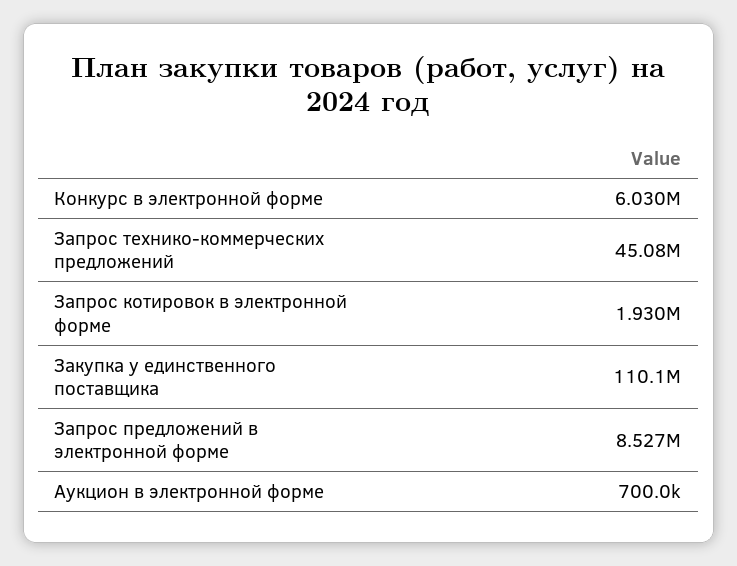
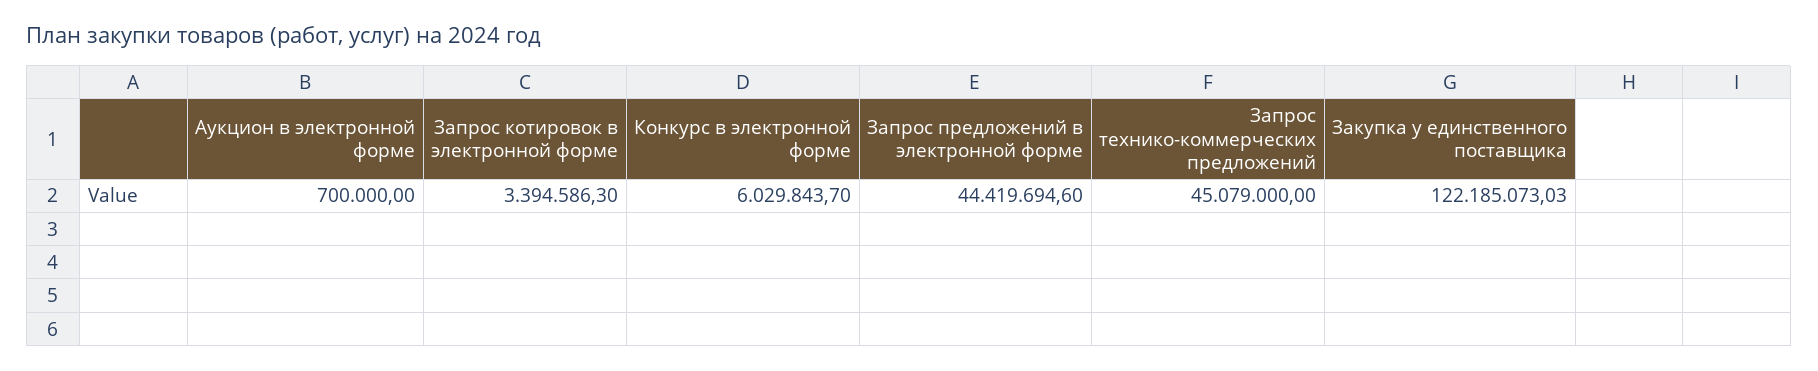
Запрос котировок в электронной форме: 1930000 -> 3394586.3
Закупка у единственного поставщика: 110100000 -> 122185073.03
Запрос предложений в электронной форме: 8527000 -> 44419694.6

